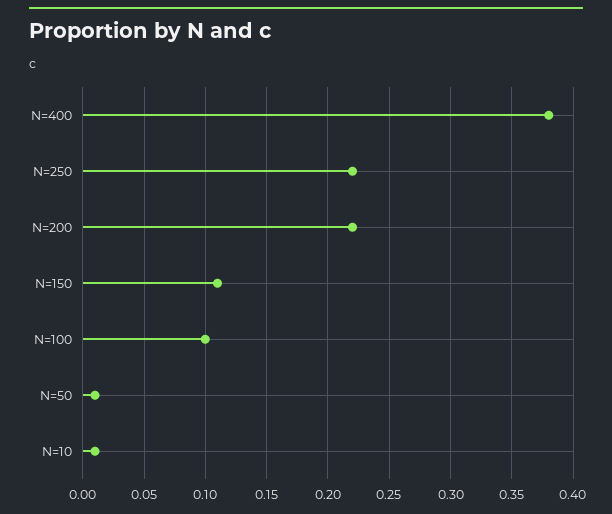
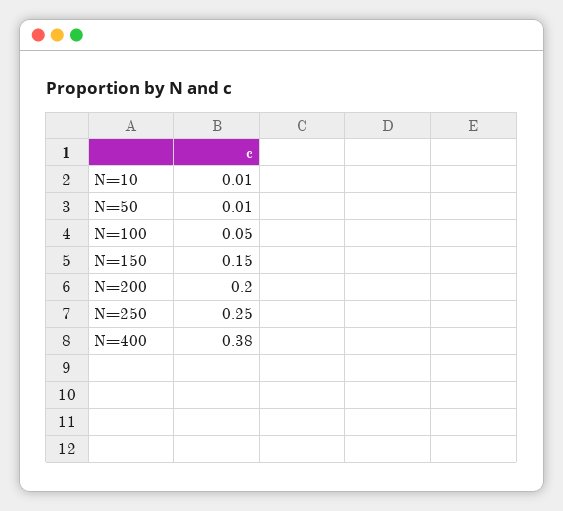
N=250: 0.22 -> 0.25
N=200: 0.22 -> 0.2
N=150: 0.11 -> 0.15
N=100: 0.1 -> 0.05

